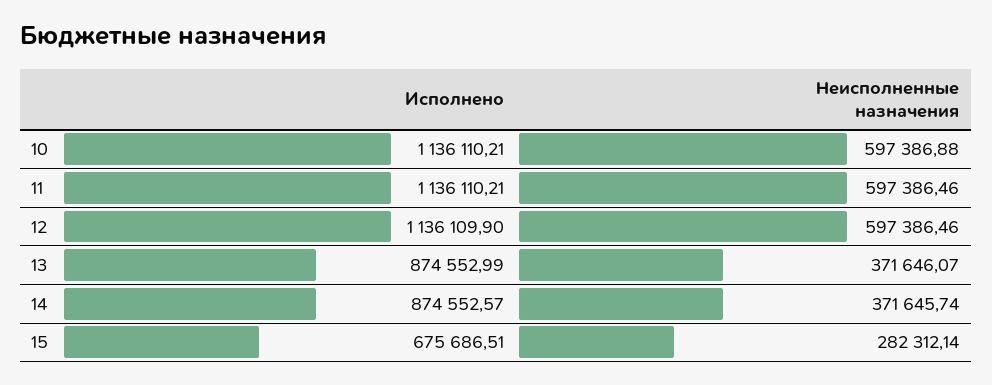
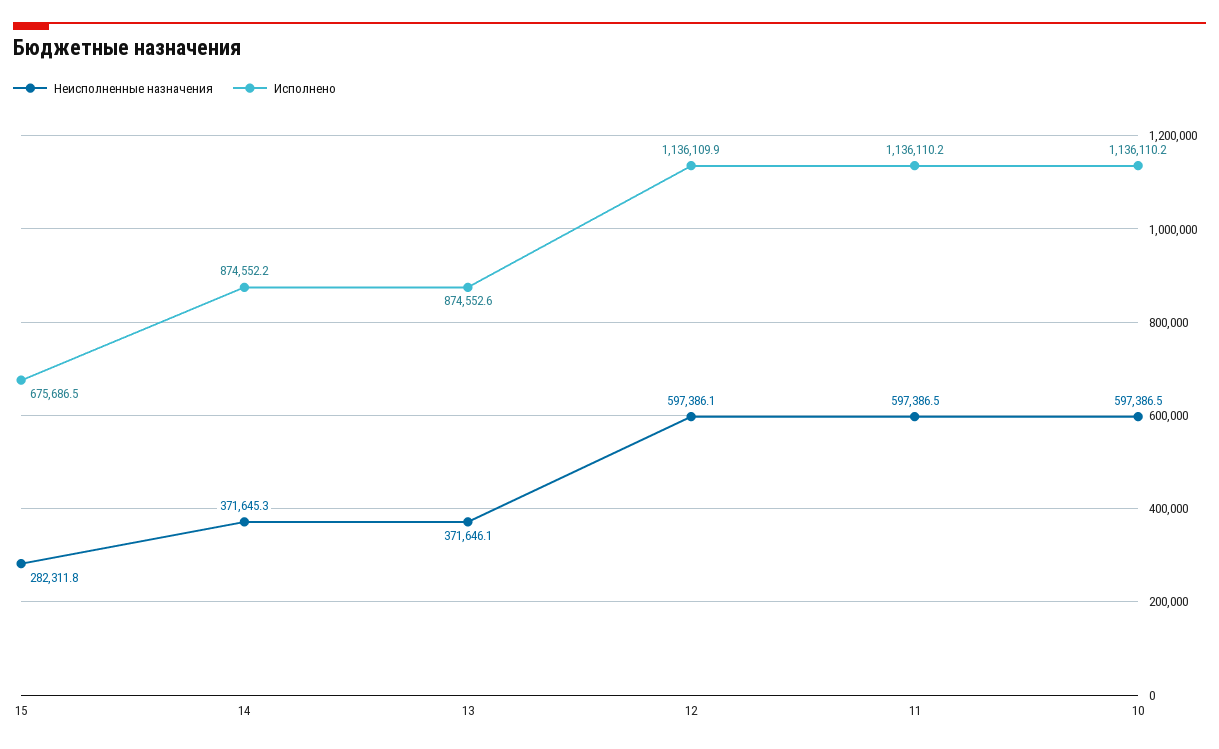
Неисполненные назначения, 10: 597386.88 -> 597386.5
Неисполненные назначения, 12: 597386.46 -> 597386.1
Исполнено, 13: 874552.99 -> 874552.6
Исполнено, 14: 874552.57 -> 874552.2
Неисполненные назначения, 14: 371645.74 -> 371645.3
Неисполненные назначения, 15: 282312.14 -> 282311.8

